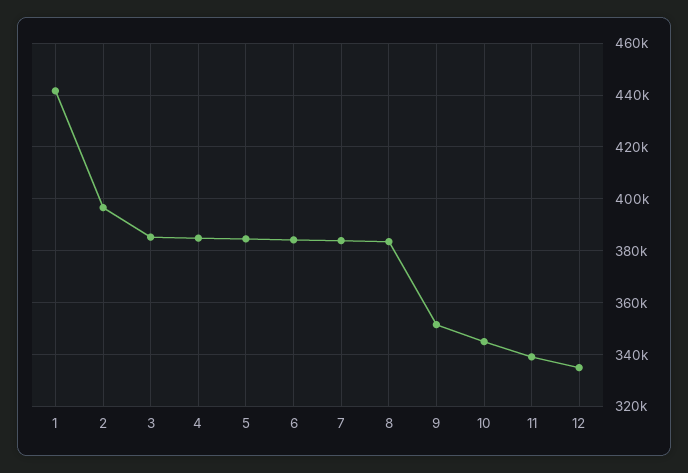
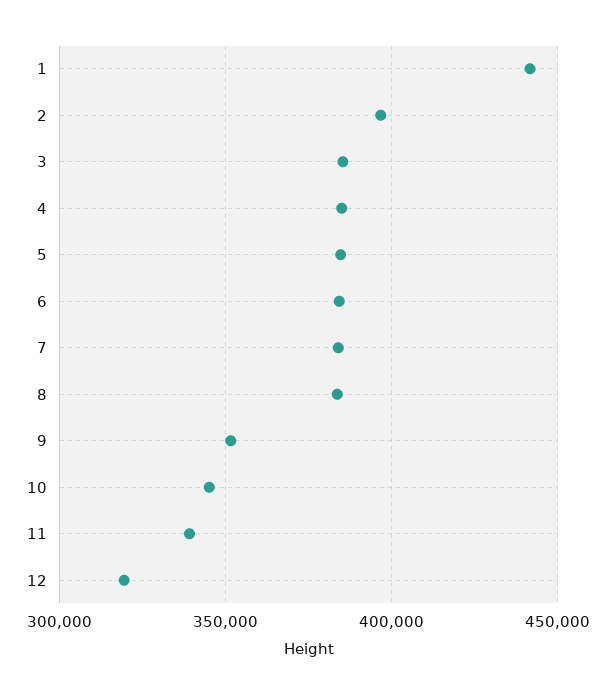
12: 335000 -> 320000

